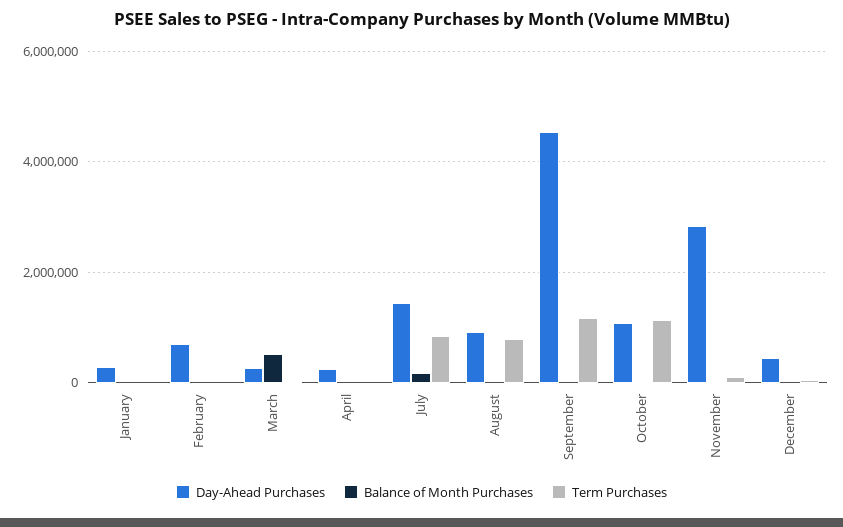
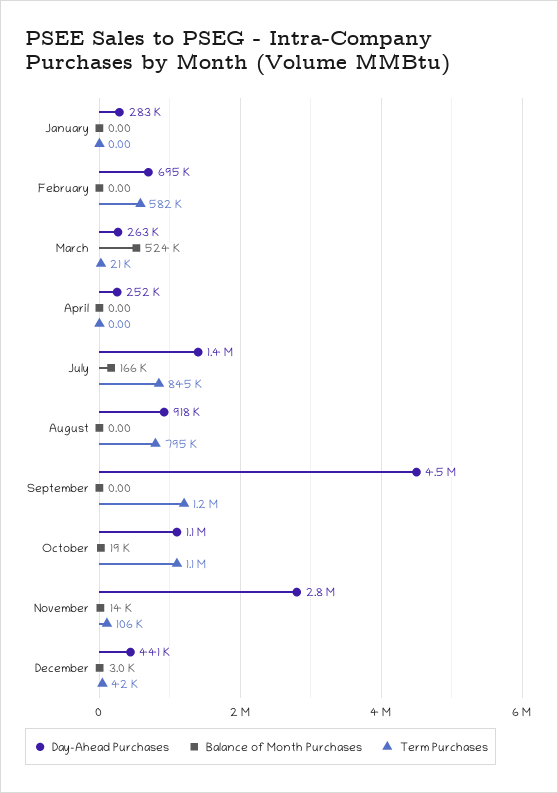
Term Purchases, February: 0 -> 582000

